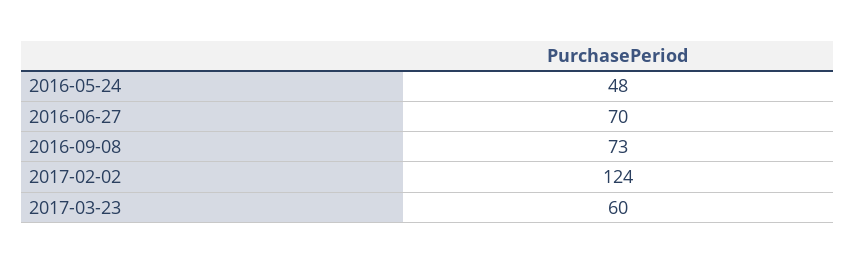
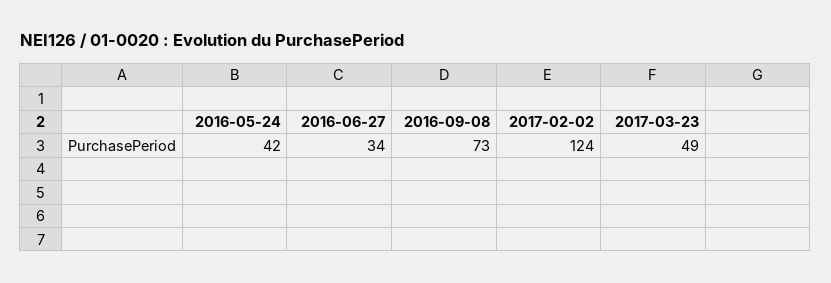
2016-05-24: 48 -> 42
2016-06-27: 70 -> 34
2017-03-23: 60 -> 49

